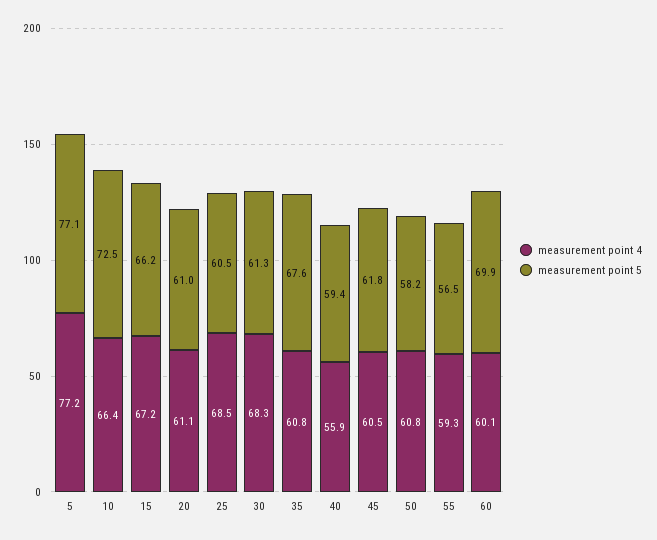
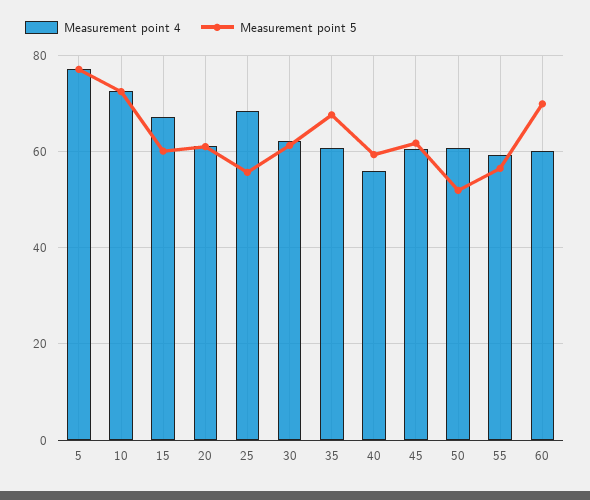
measurement point 4, 10: 66.4 -> 72
measurement point 5, 15: 66.2 -> 60
measurement point 5, 25: 60.5 -> 56
measurement point 4, 30: 68.3 -> 62
measurement point 5, 50: 58.2 -> 52

